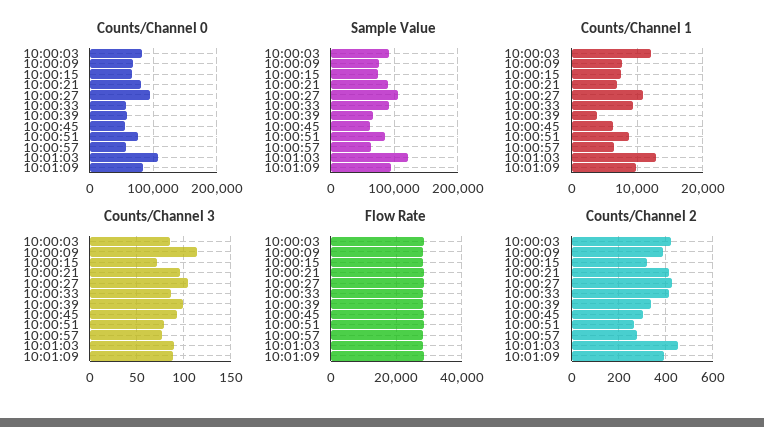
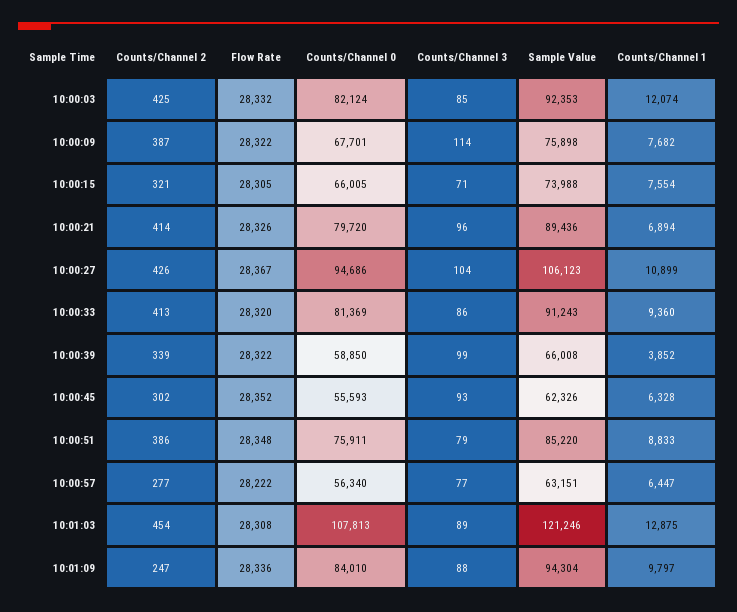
Counts/Channel 0, 10:00:33: 60000 -> 81369
Counts/Channel 2, 10:00:51: 250 -> 386
Counts/Channel 2, 10:01:09: 400 -> 247

